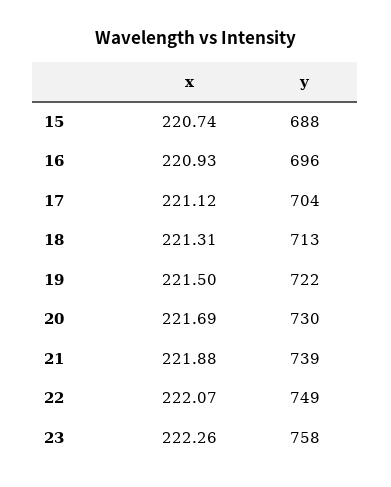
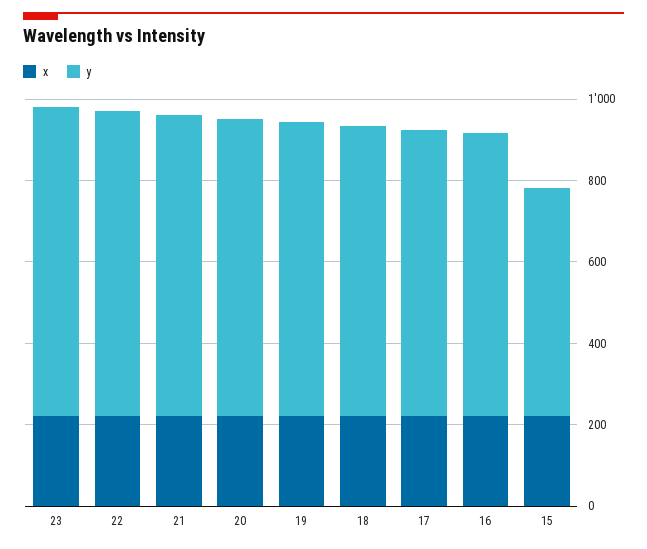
y, 15: 688 -> 550

